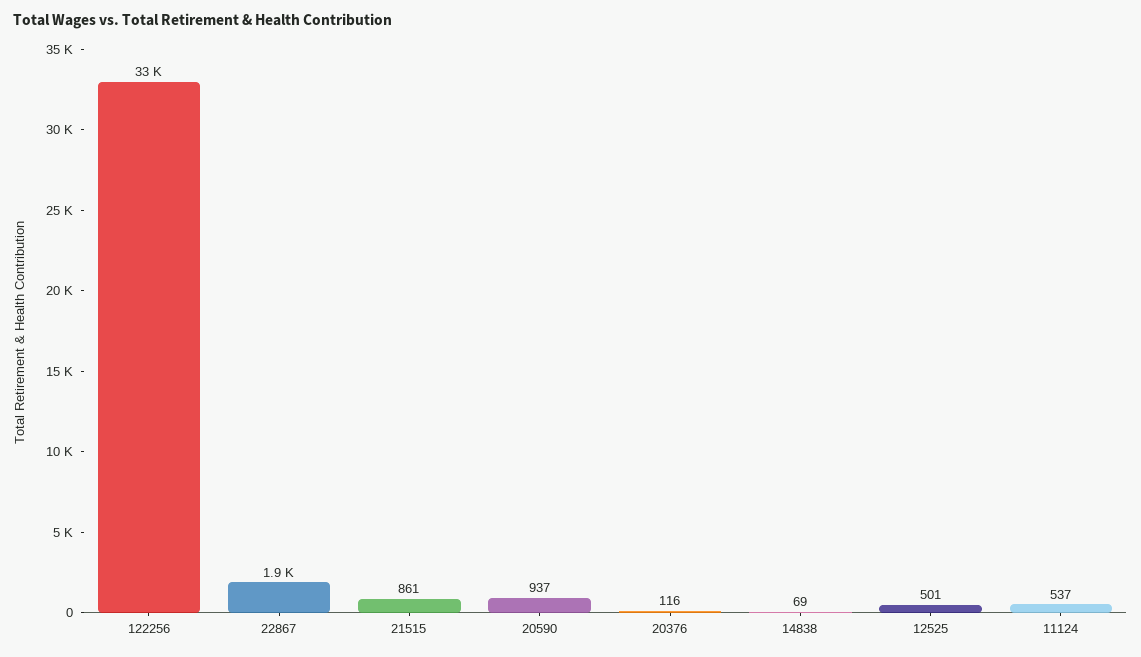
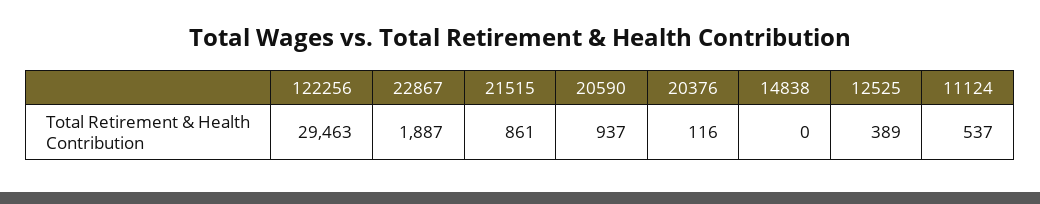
122256: 33000 -> 29463
14838: 69 -> 0
12525: 501 -> 389

